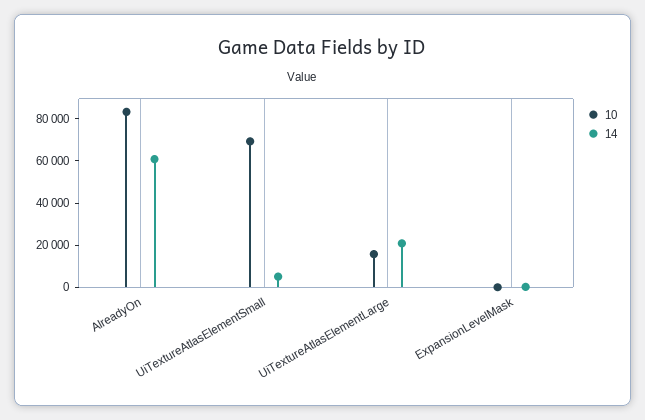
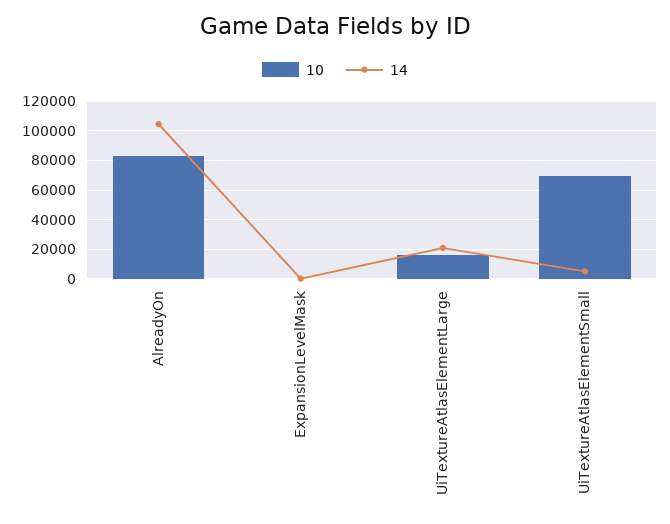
14, AlreadyOn: 60000 -> 105000

